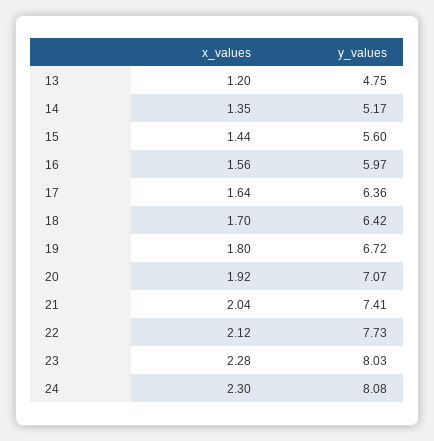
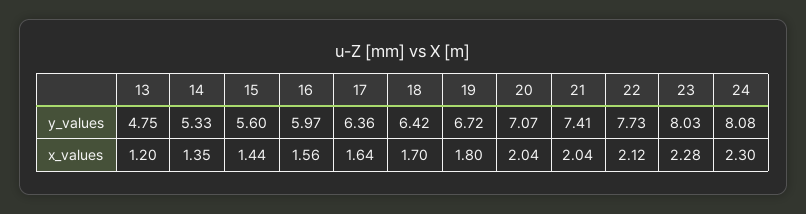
y_values, 14: 5.17 -> 5.33
x_values, 20: 1.92 -> 2.04

